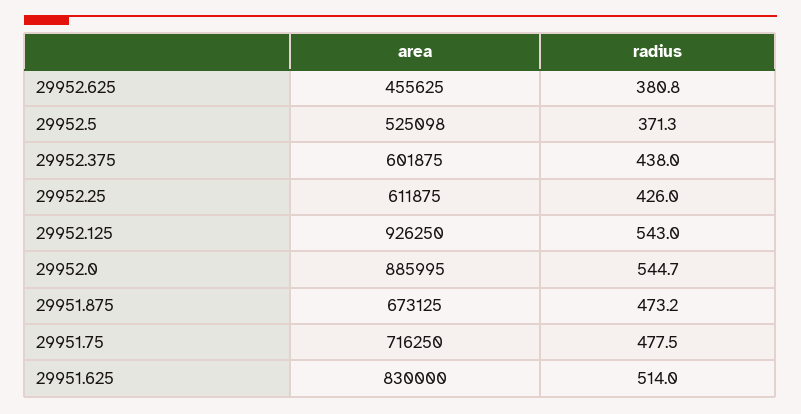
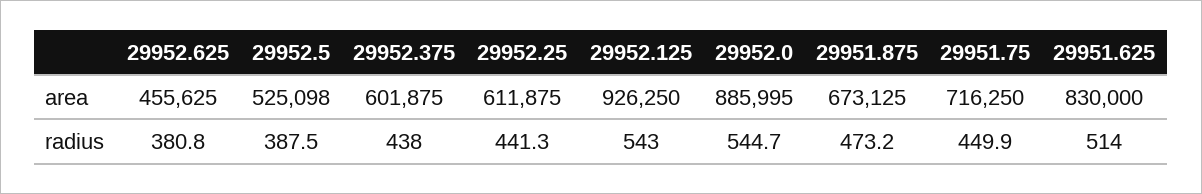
radius, 29952.5: 371.3 -> 387.5
radius, 29952.25: 426 -> 441.3
radius, 29951.75: 477.5 -> 449.9

